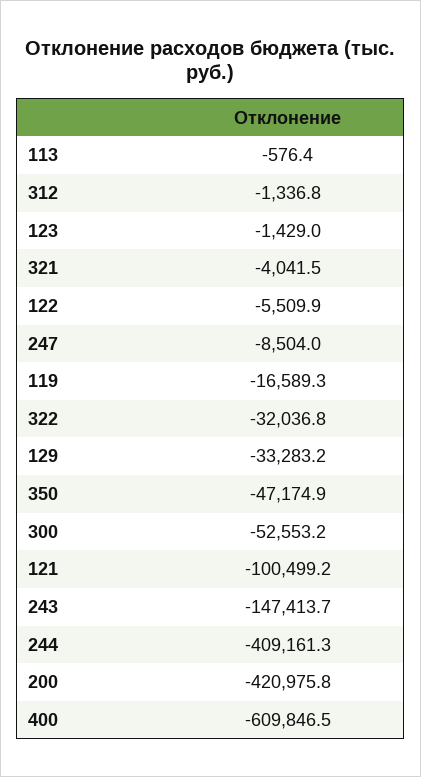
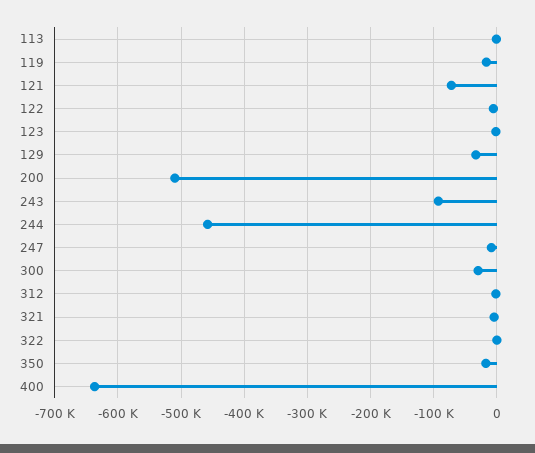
322: -32036.8 -> 0
350: -47174.9 -> -20000
300: -52553.2 -> -30000
121: -100499.2 -> -70000
243: -147413.7 -> -90000
244: -409161.3 -> -460000
200: -420975.8 -> -510000
400: -609846.5 -> -640000

